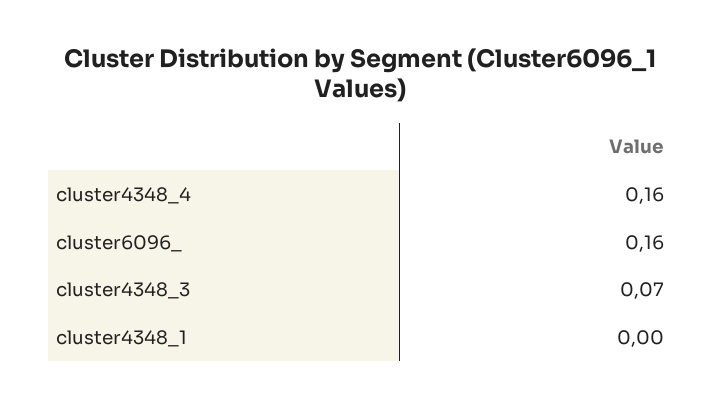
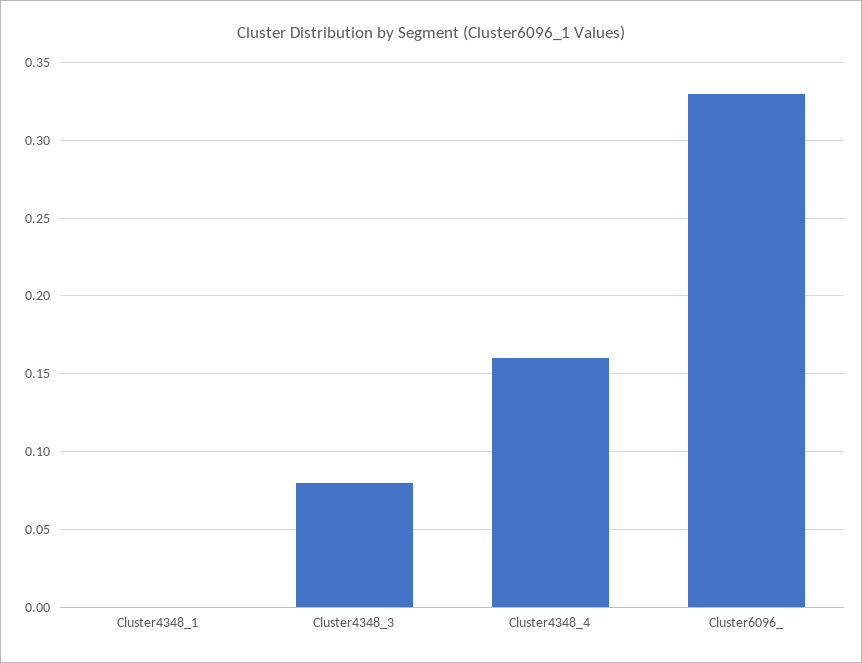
cluster6096_: 0.16 -> 0.33
cluster4348_3: 0.07 -> 0.08

